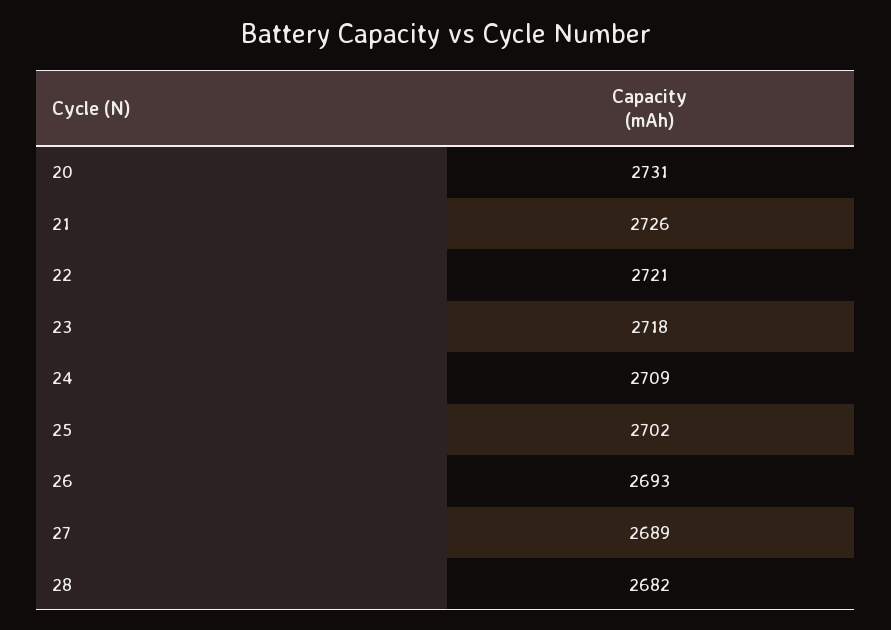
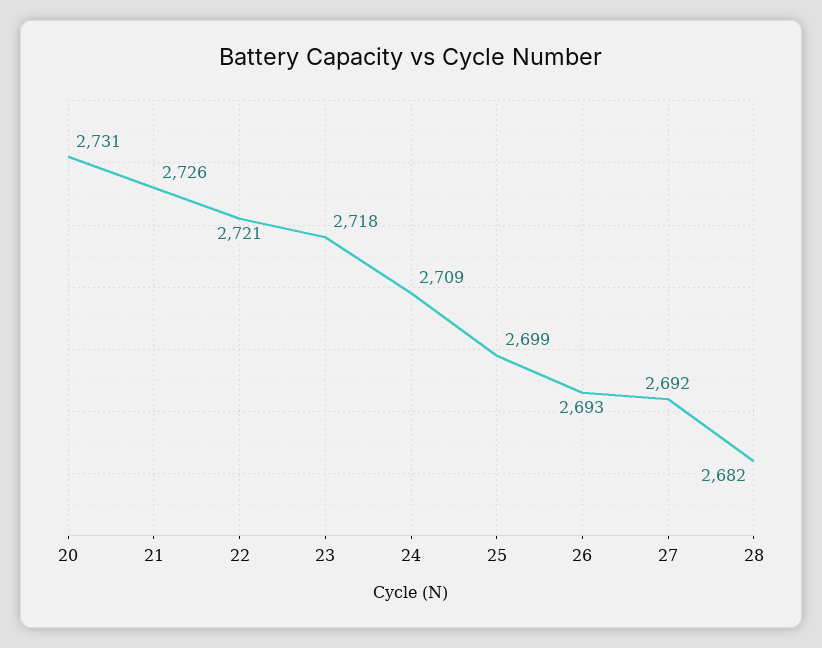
25: 2702 -> 2699
27: 2689 -> 2692

